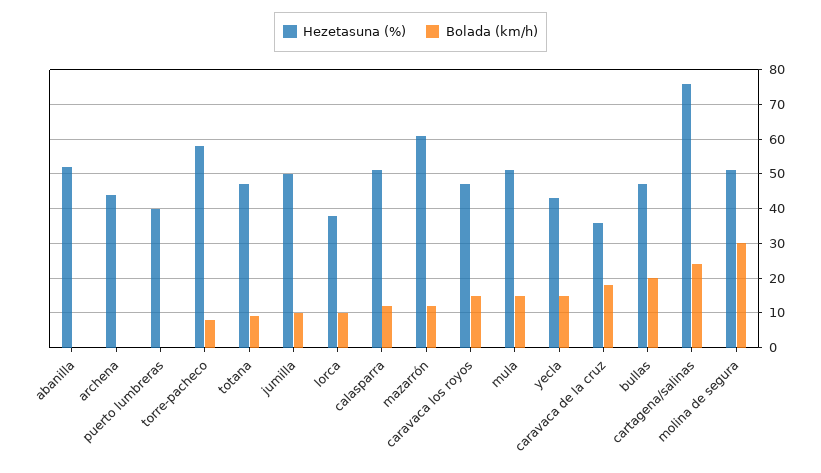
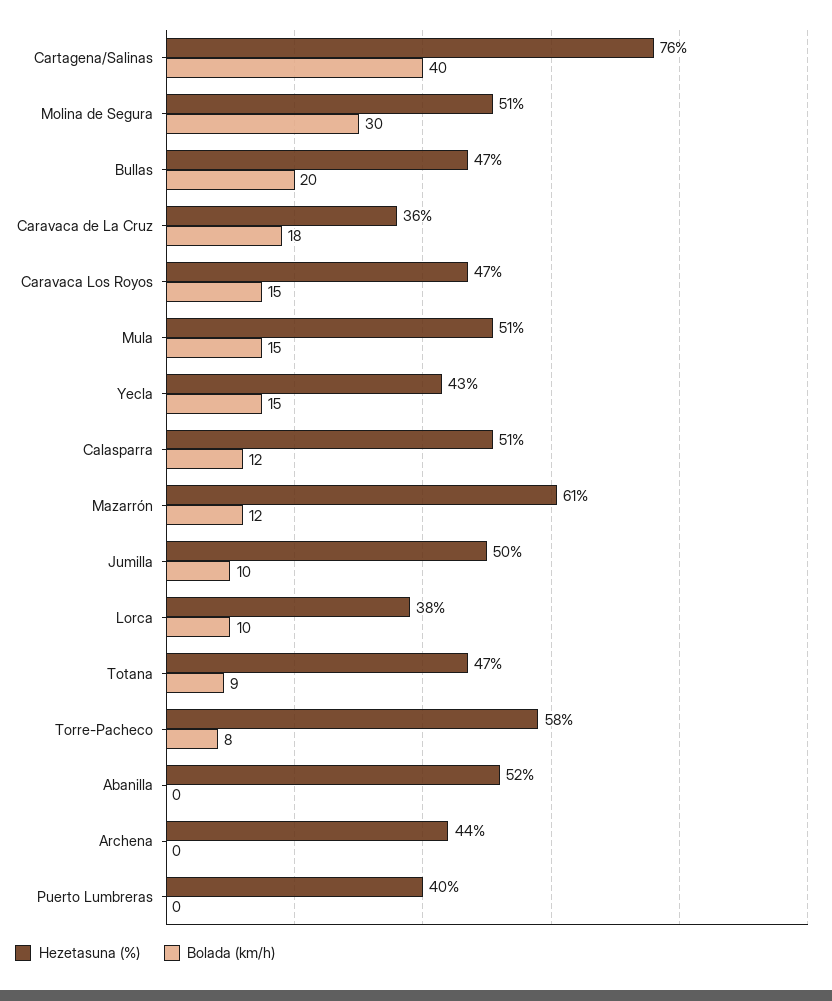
Bolada (km/h), cartagena/salinas: 25 -> 40

